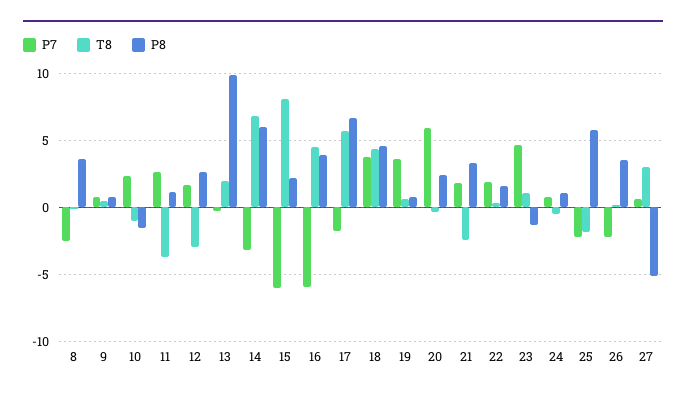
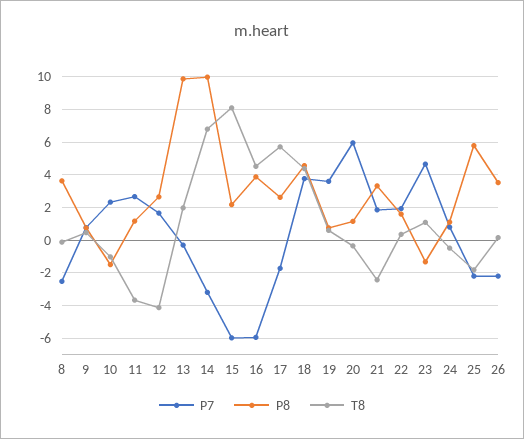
T8, 12: -3 -> -4
P8, 14: 6 -> 10
P8, 17: 6.5 -> 2.5
P8, 20: 2.5 -> 1
P7, 27: 0.5 -> none
T8, 27: 3 -> none
P8, 27: -5 -> none

